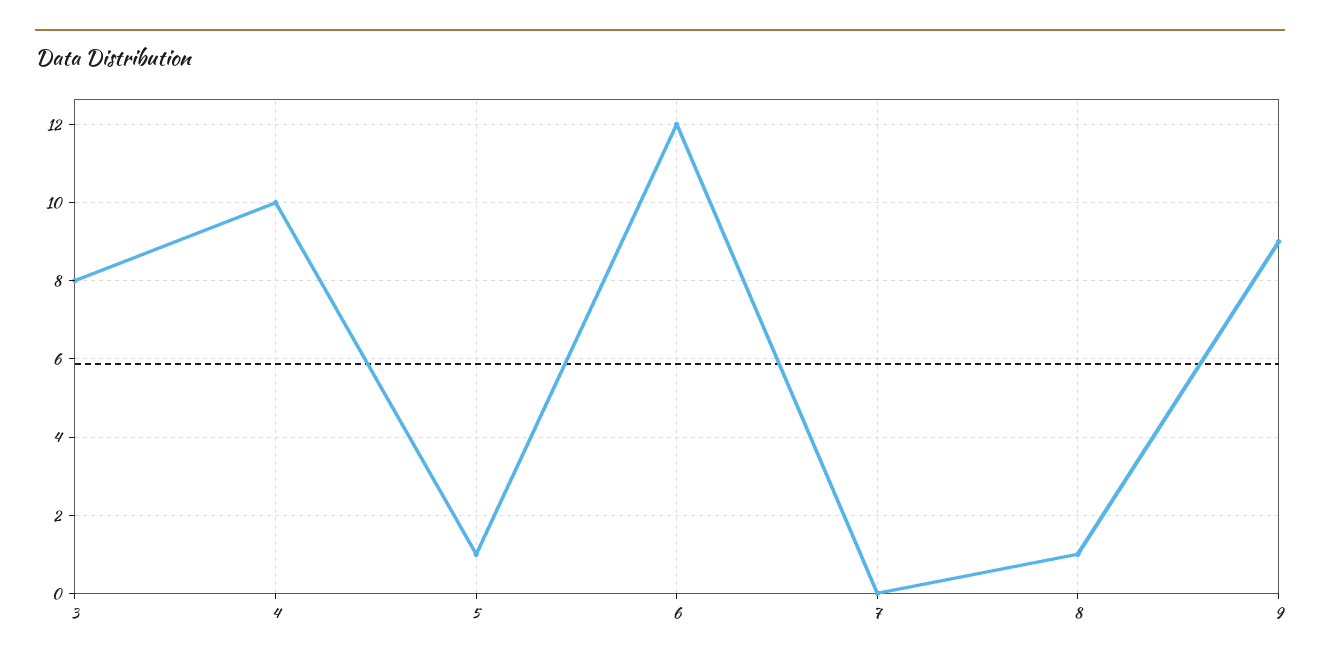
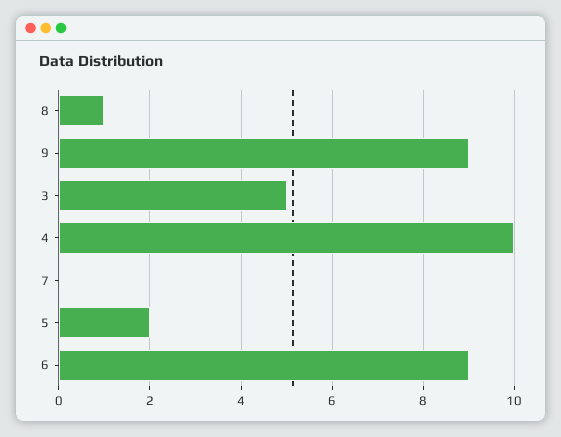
3: 8 -> 5
5: 1 -> 2
6: 12 -> 9

